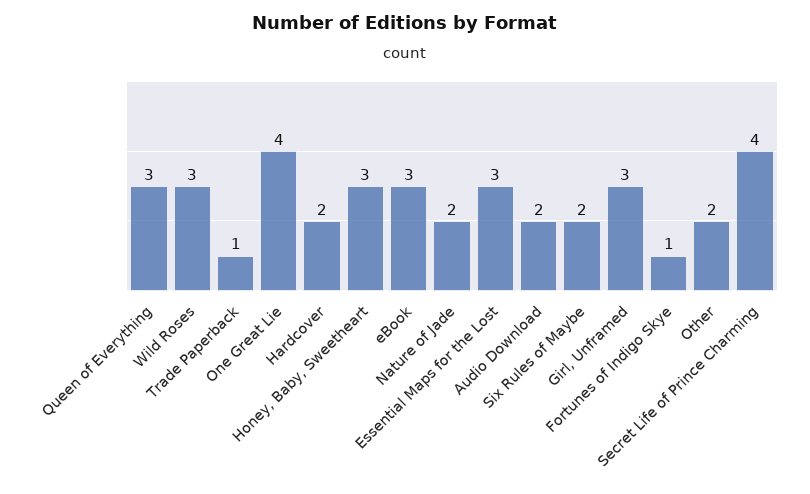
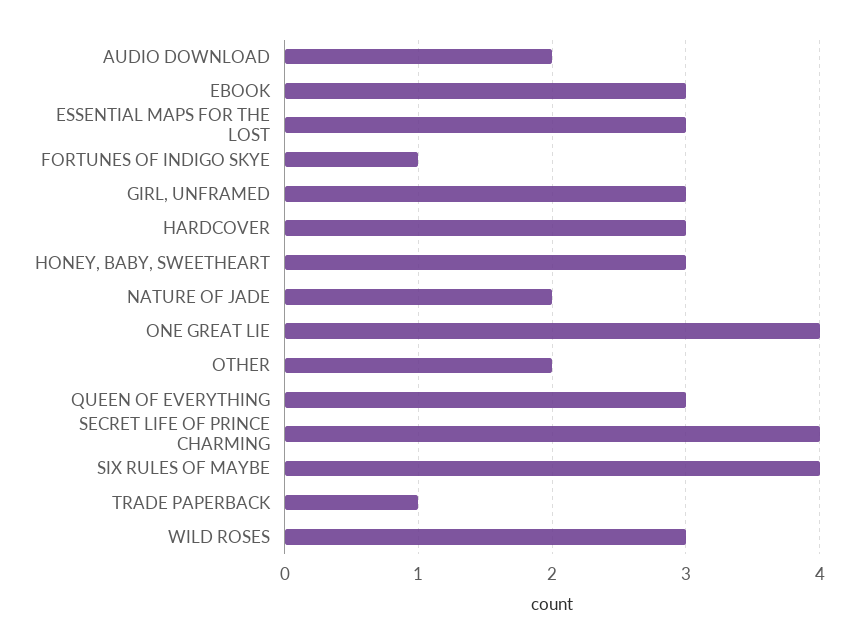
Hardcover: 2 -> 3
Six Rules of Maybe: 2 -> 4

